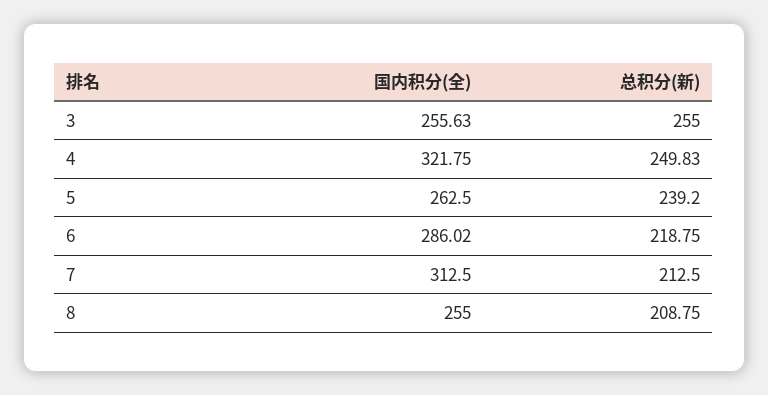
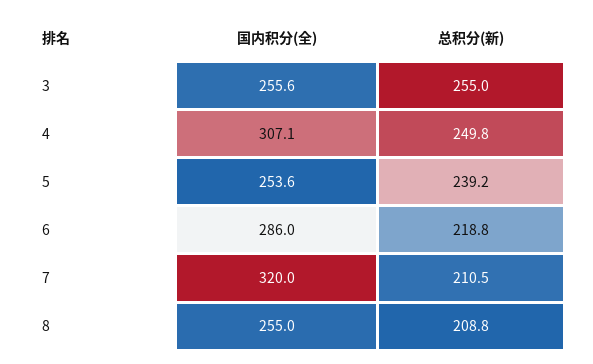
国内积分(全), 4: 321.75 -> 307.1
国内积分(全), 5: 262.5 -> 253.6
国内积分(全), 7: 312.5 -> 320
总积分(新), 7: 212.5 -> 210.5

